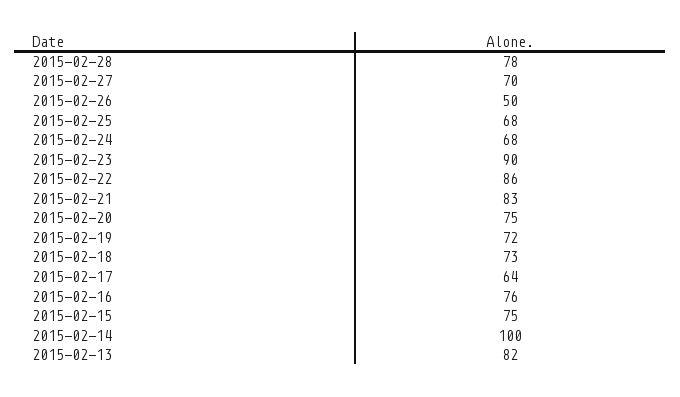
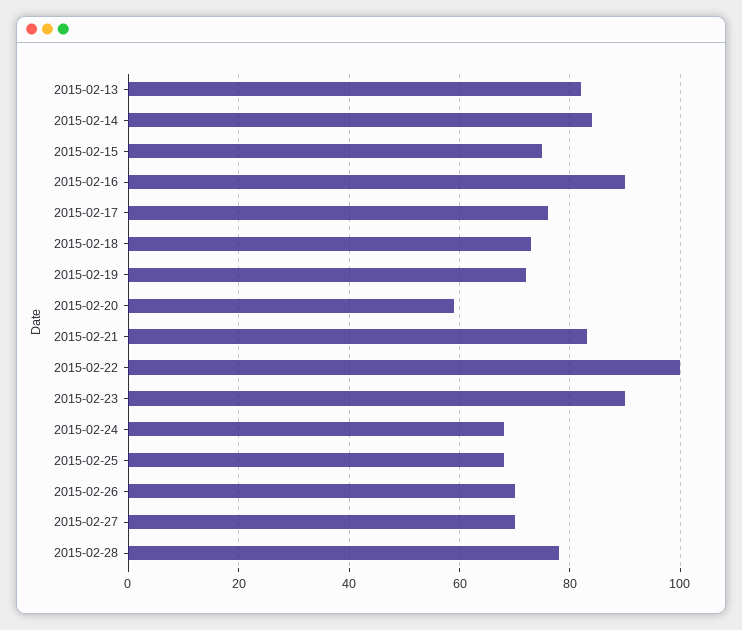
2015-02-26: 50 -> 70
2015-02-22: 86 -> 100
2015-02-20: 75 -> 60
2015-02-17: 64 -> 75
2015-02-16: 76 -> 90
2015-02-14: 100 -> 85

